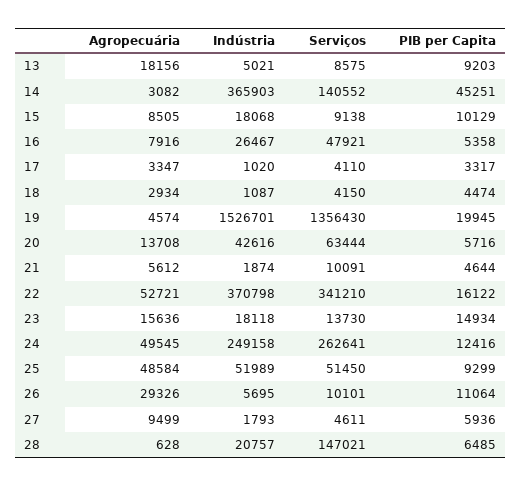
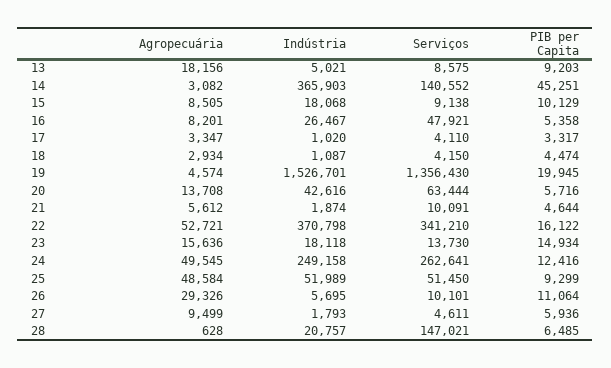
Agropecuária, 16: 7916 -> 8201

